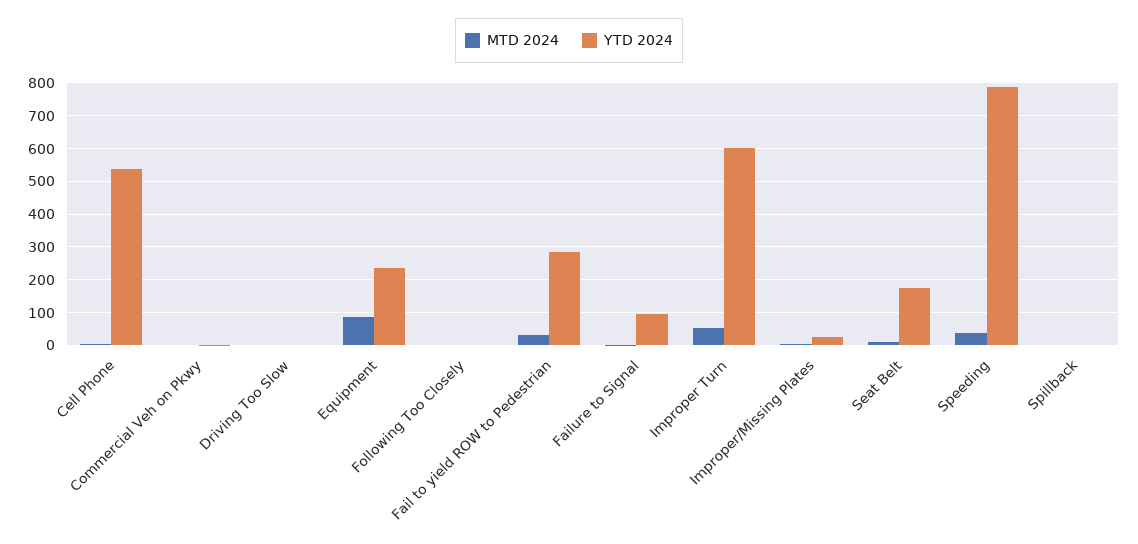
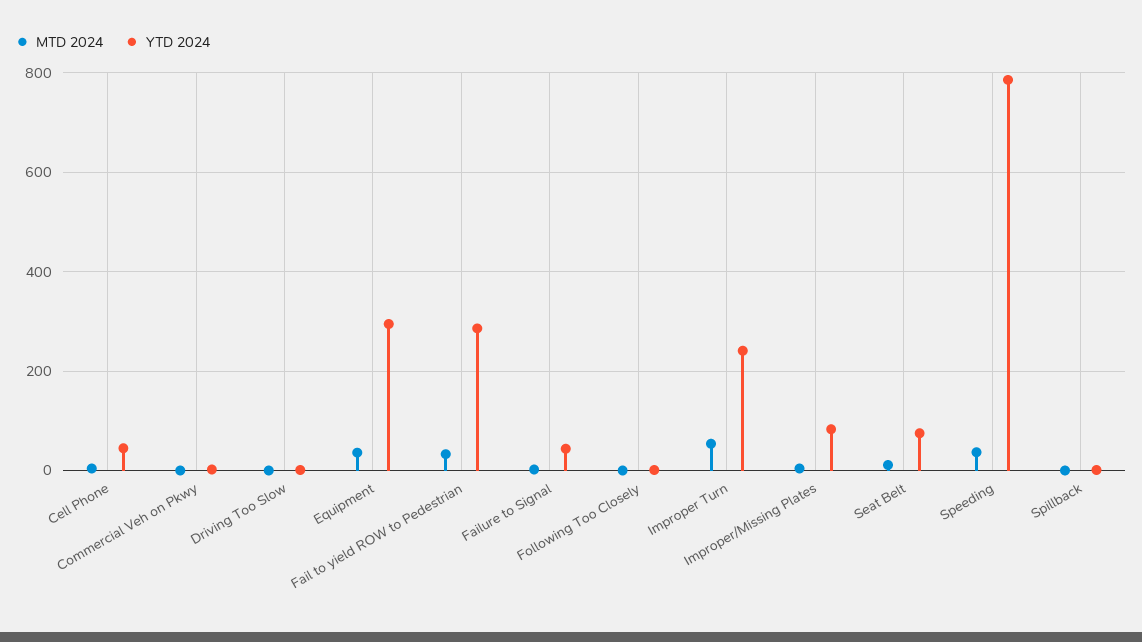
YTD 2024, Cell Phone: 540 -> 40
MTD 2024, Equipment: 80 -> 40
YTD 2024, Equipment: 240 -> 300
YTD 2024, Failure to Signal: 100 -> 40
YTD 2024, Improper Turn: 600 -> 240
YTD 2024, Improper/Missing Plates: 20 -> 80
YTD 2024, Seat Belt: 180 -> 80

